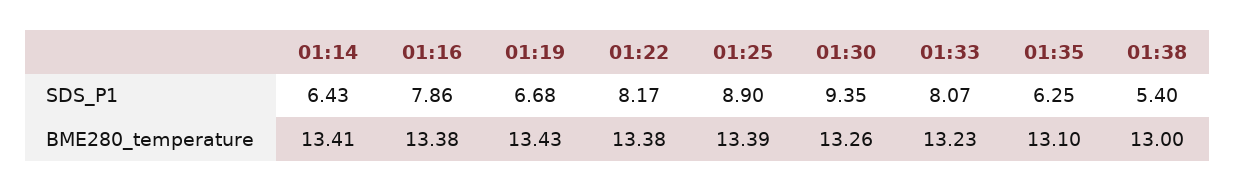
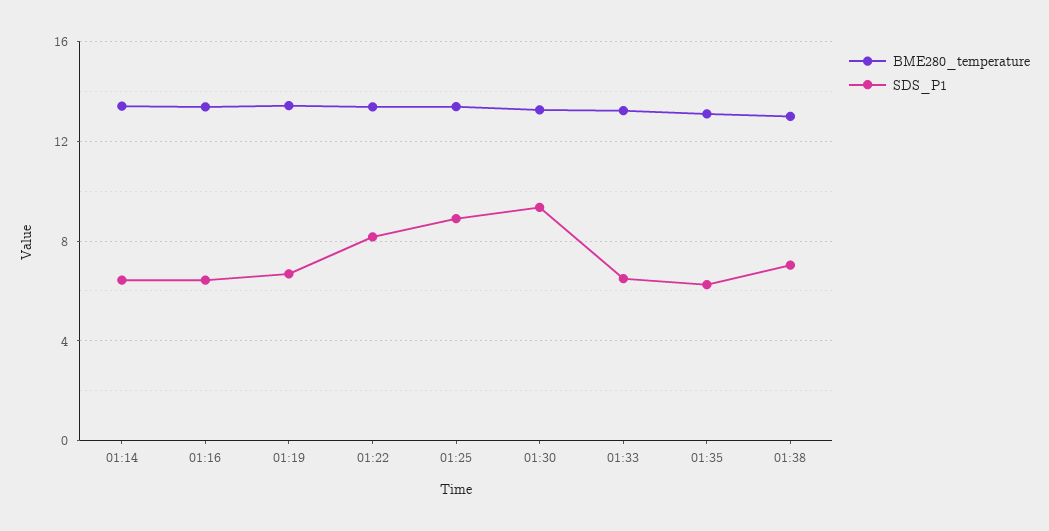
SDS_P1, 01:16: 7.86 -> 6.5
SDS_P1, 01:33: 8.07 -> 6.5
SDS_P1, 01:38: 5.4 -> 7

